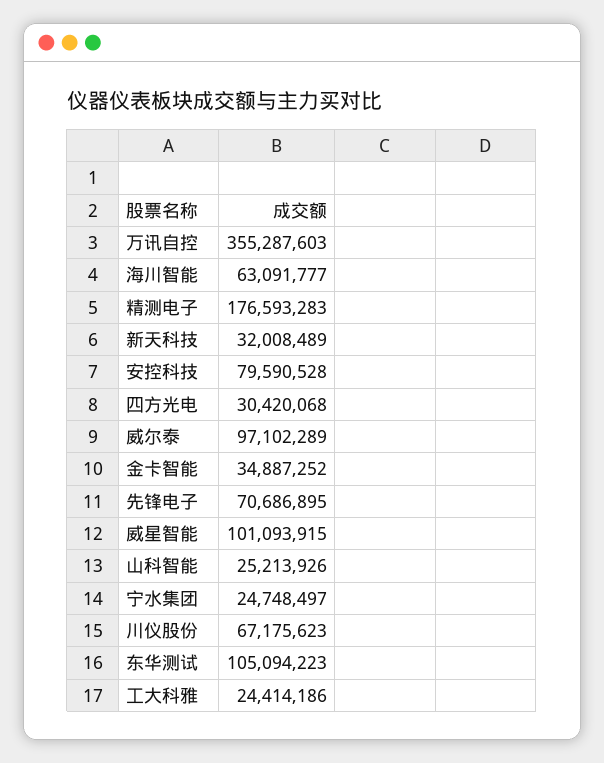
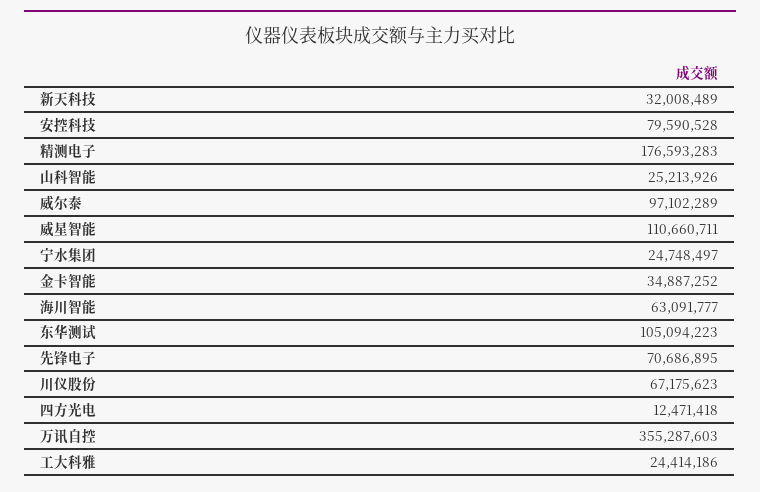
四方光电: 30420068 -> 12471418
威星智能: 101093915 -> 110660711

